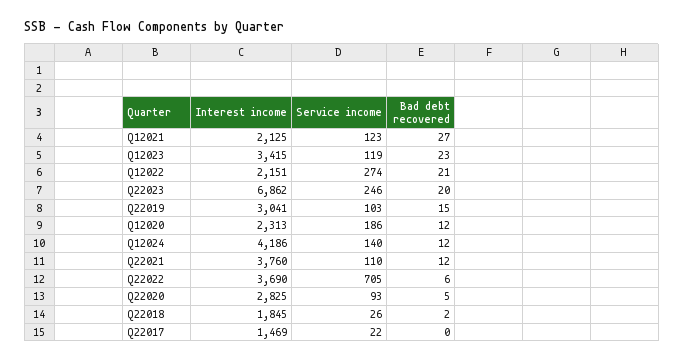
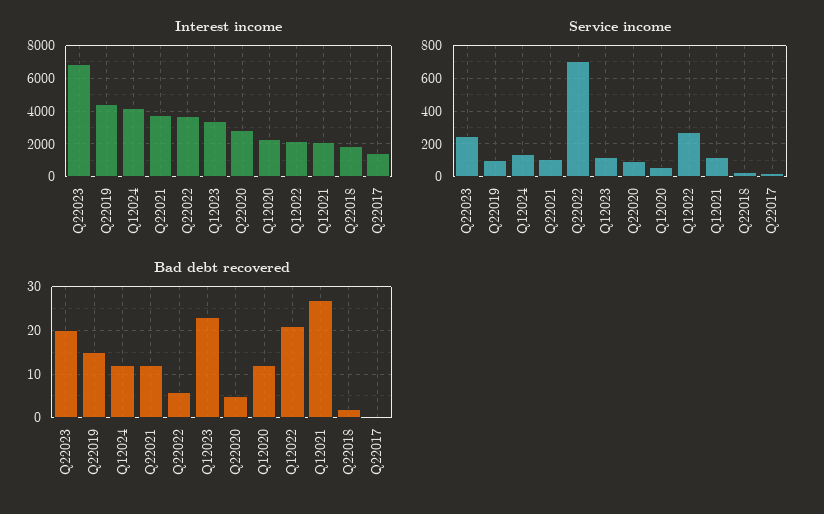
Interest income, Q22019: 3041 -> 4500
Service income, Q12020: 186 -> 50

